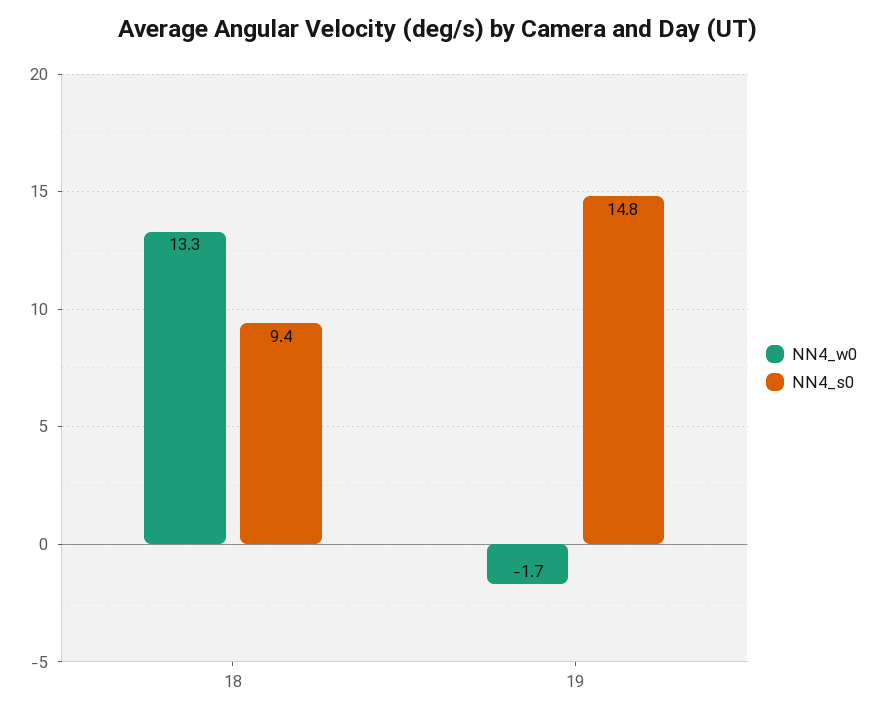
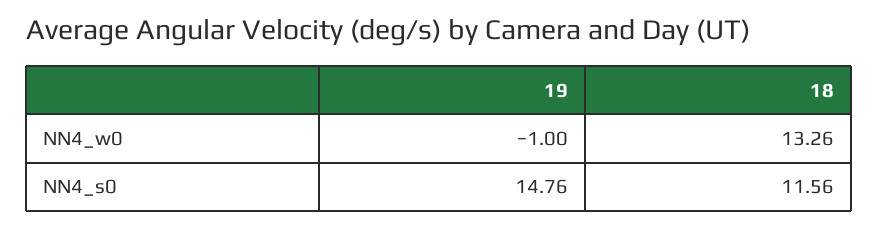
NN4_s0, 18: 9.4 -> 11.56
NN4_w0, 19: -1.7 -> -1

